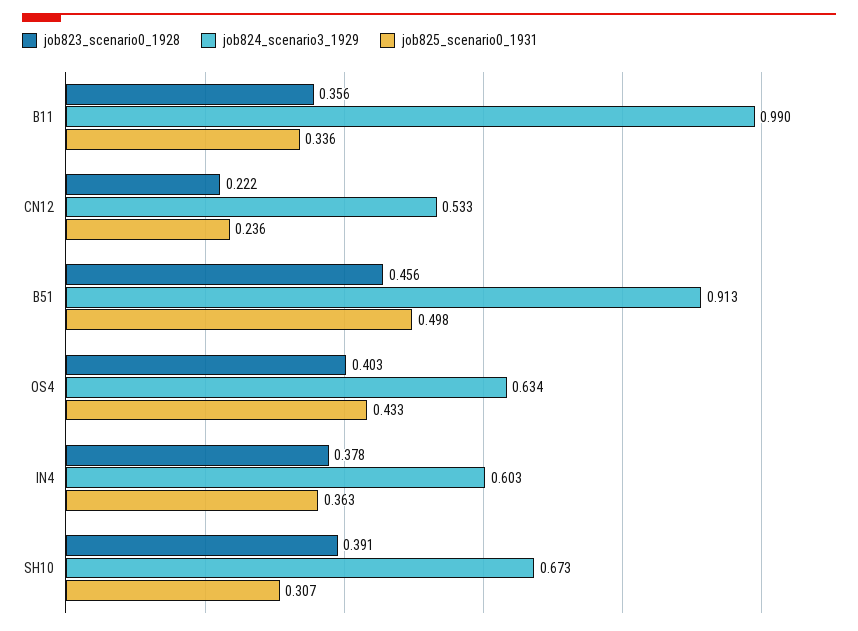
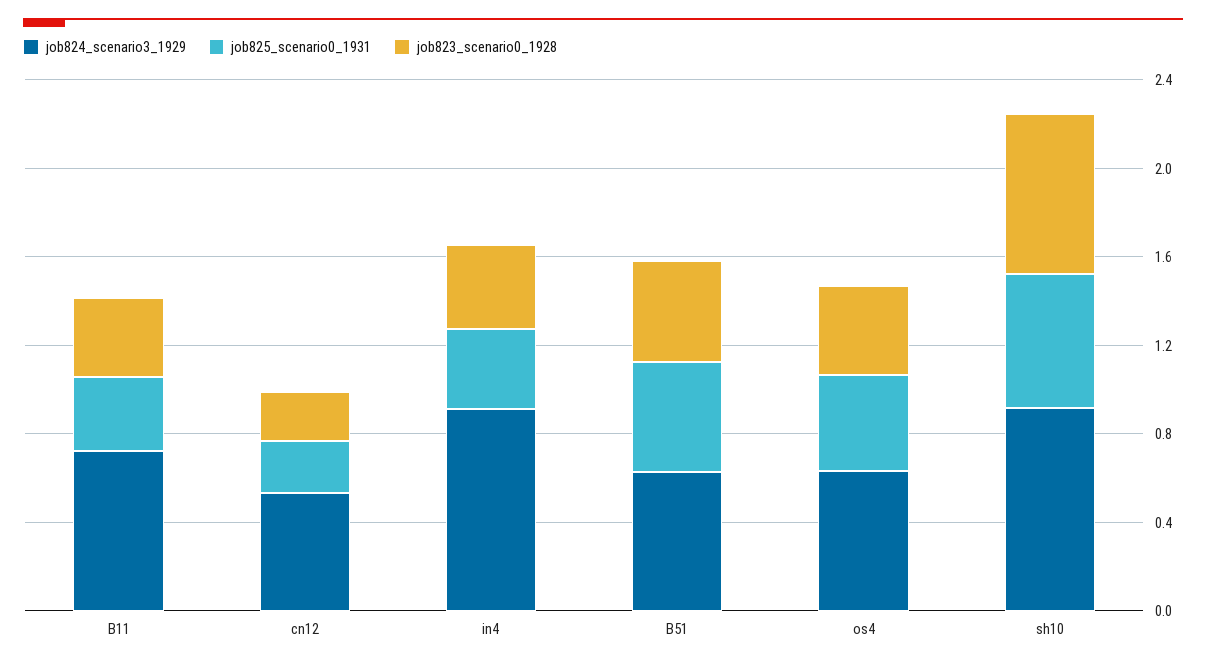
job824_scenario3_1929, B11: 0.99 -> 0.7
job824_scenario3_1929, B51: 0.913 -> 0.6
job824_scenario3_1929, IN4: 0.603 -> 0.9
job823_scenario0_1928, SH10: 0.391 -> 0.7
job824_scenario3_1929, SH10: 0.673 -> 0.9
job825_scenario0_1931, SH10: 0.307 -> 0.6

